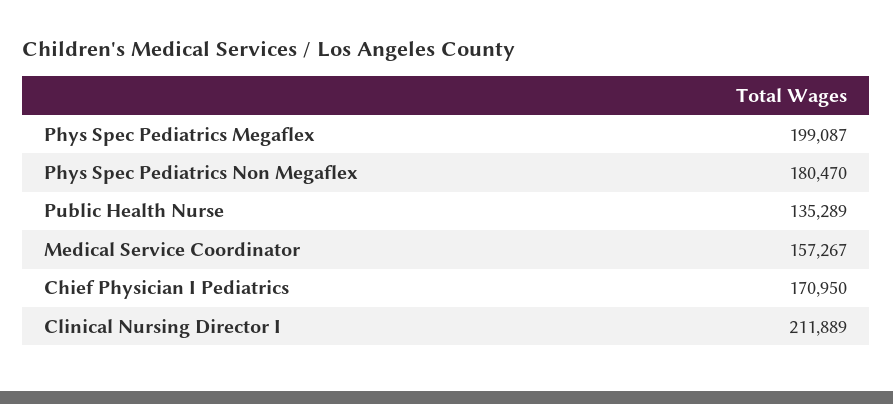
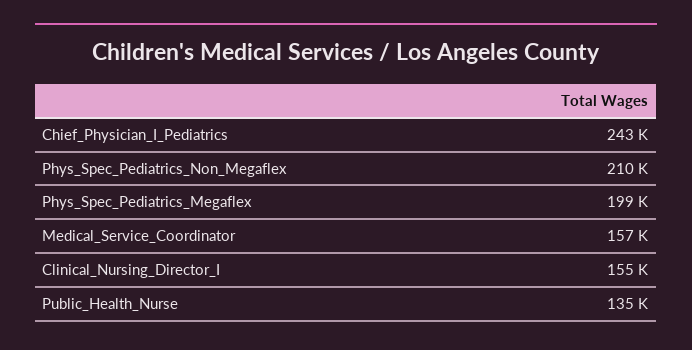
Phys Spec Pediatrics Non Megaflex: 180470 -> 210000
Chief Physician I Pediatrics: 170950 -> 243000
Clinical Nursing Director I: 211889 -> 155000

